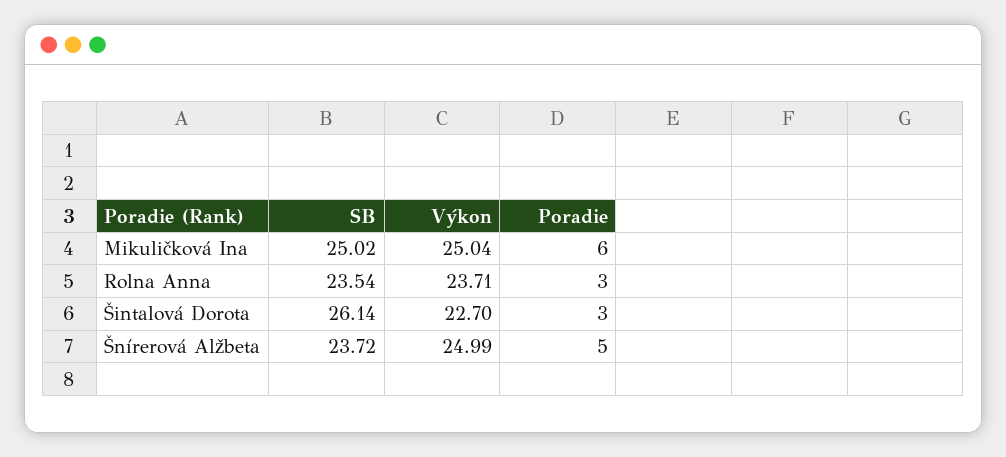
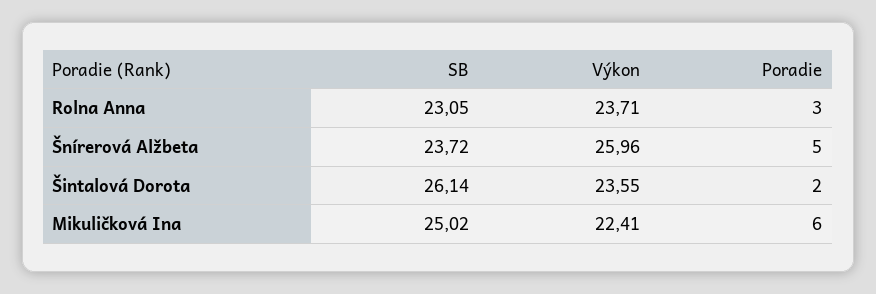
Výkon, Mikuličková Ina: 25.04 -> 22.41
SB, Rolna Anna: 23.54 -> 23.05
Výkon, Šintalová Dorota: 22.7 -> 23.55
Poradie, Šintalová Dorota: 3 -> 2
Výkon, Šnírerová Alžbeta: 24.99 -> 25.96

